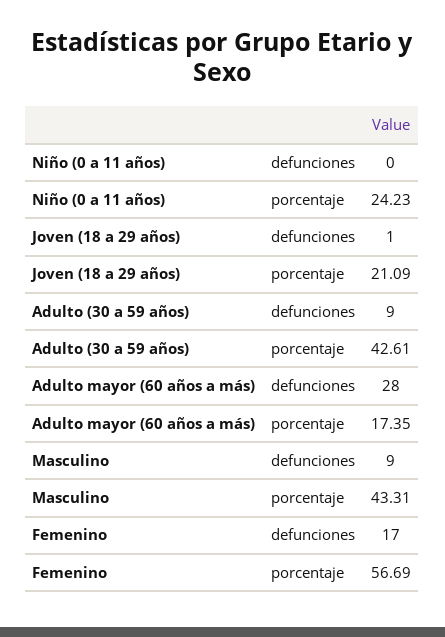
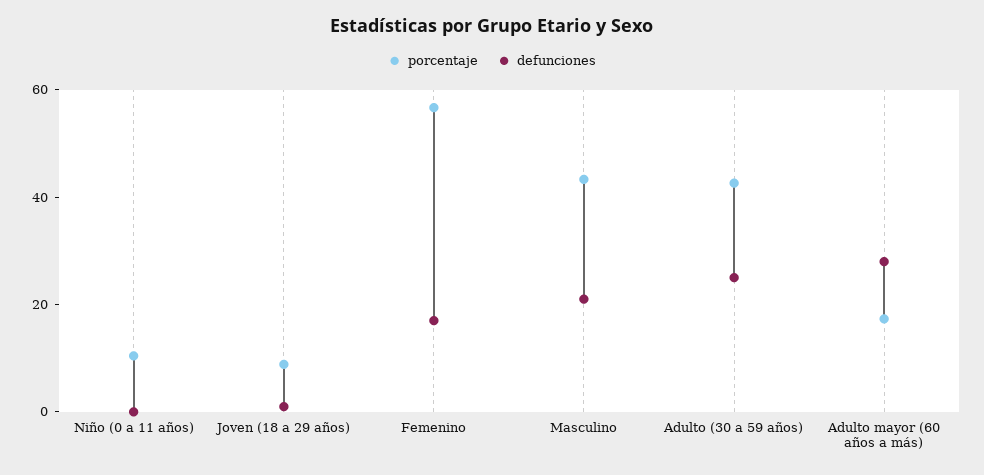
porcentaje, Niño (0 a 11 años): 24.23 -> 10
porcentaje, Joven (18 a 29 años): 21.09 -> 10
defunciones, Adulto (30 a 59 años): 9 -> 25
defunciones, Masculino: 9 -> 20

